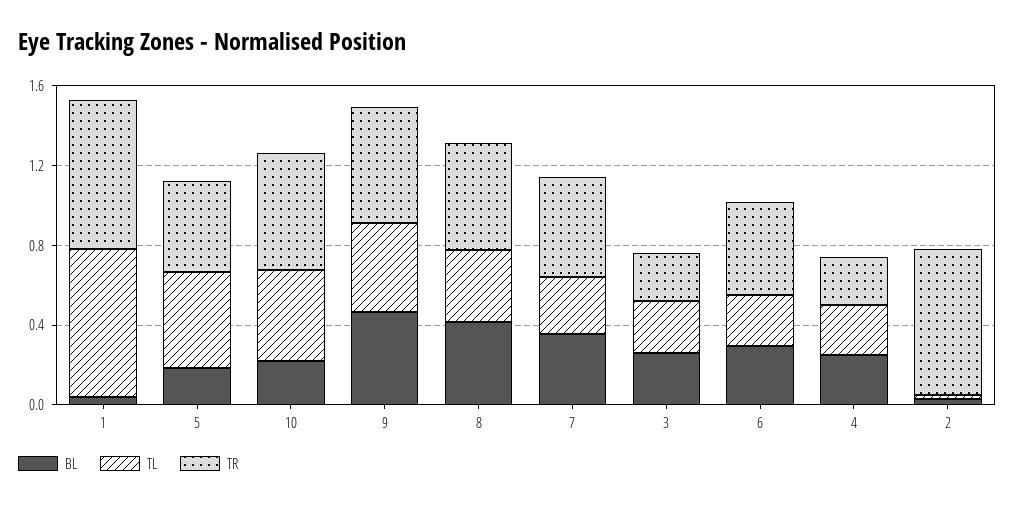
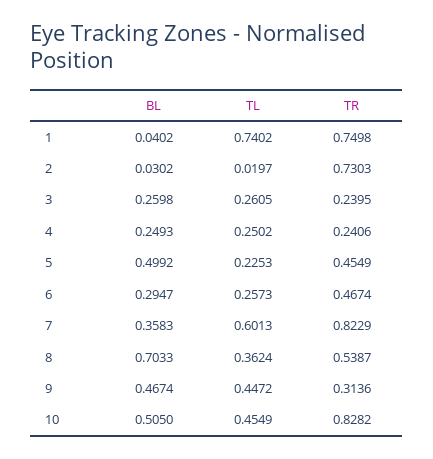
BL, 5: 0.2 -> 0.4992
TL, 5: 0.5 -> 0.2253
BL, 10: 0.2 -> 0.505
TR, 10: 0.6 -> 0.8282
TR, 9: 0.6 -> 0.3136
BL, 8: 0.4 -> 0.7033
TL, 7: 0.3 -> 0.6013
TR, 7: 0.5 -> 0.8229

